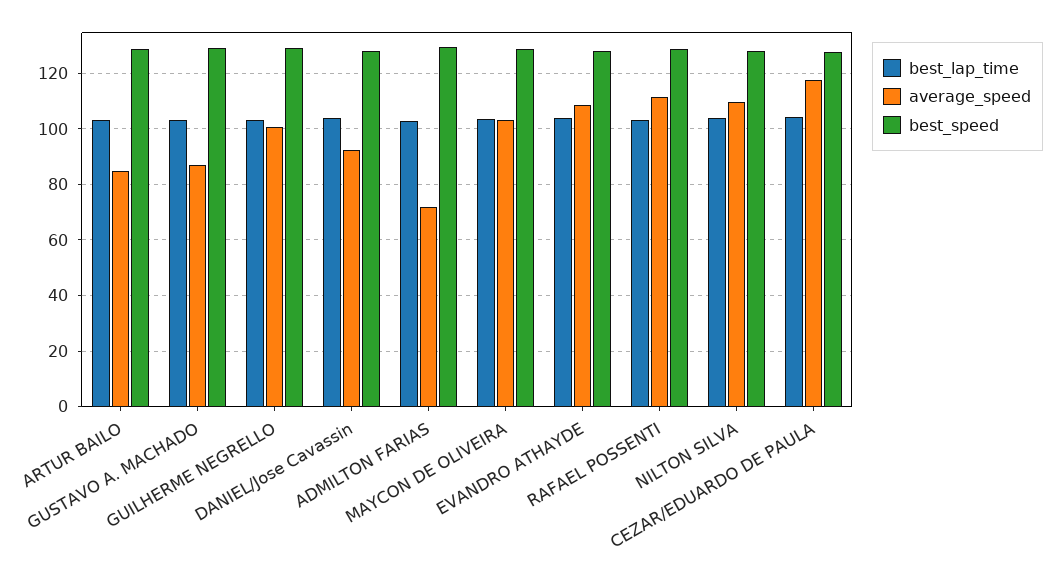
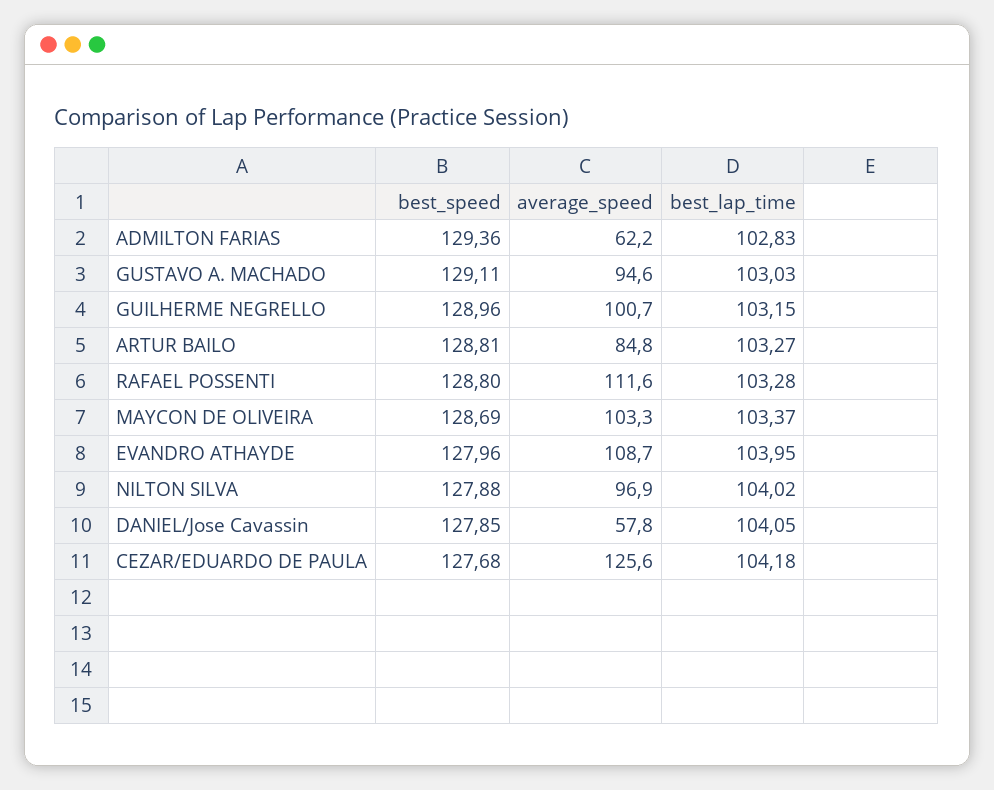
average_speed, GUSTAVO A. MACHADO: 87.5 -> 94.6
average_speed, DANIEL/Jose Cavassin: 92.5 -> 57.8
average_speed, ADMILTON FARIAS: 72.5 -> 62.2
average_speed, NILTON SILVA: 110 -> 96.9
average_speed, CEZAR/EDUARDO DE PAULA: 117.5 -> 125.6

